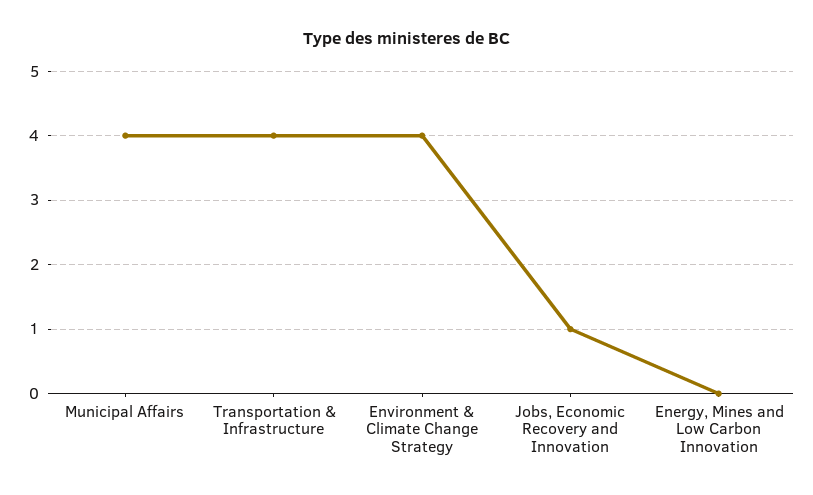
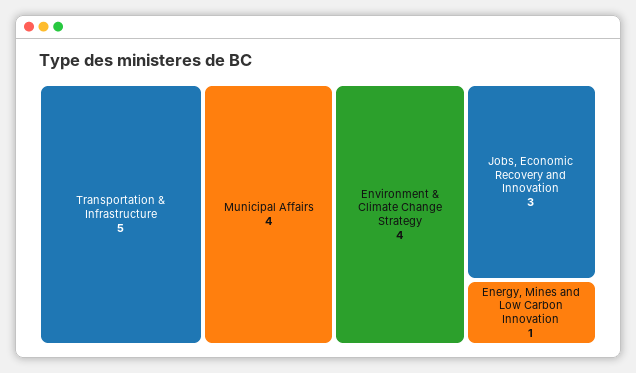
Transportation & Infrastructure: 4 -> 5
Jobs, Economic Recovery and Innovation: 1 -> 3
Energy, Mines and Low Carbon Innovation: 0 -> 1

